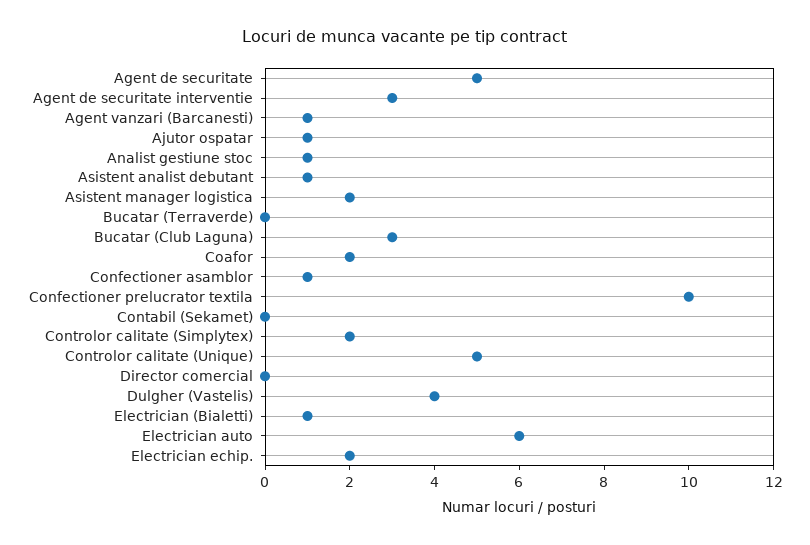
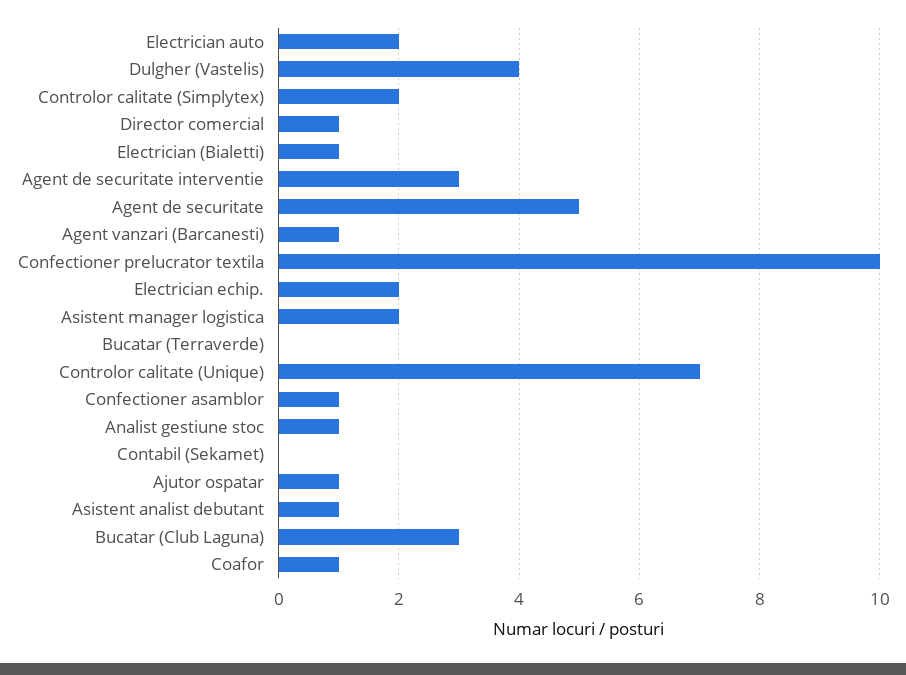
Coafor: 2 -> 1
Controlor calitate (Unique): 5 -> 7
Director comercial: 0 -> 1
Electrician auto: 6 -> 2

